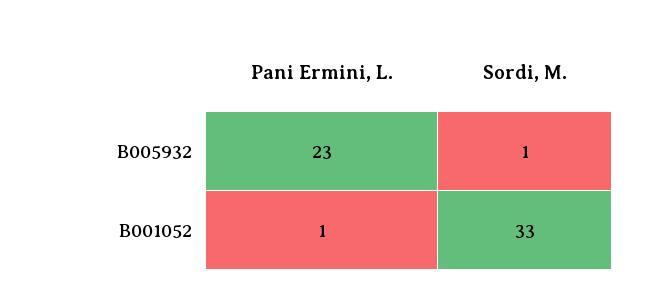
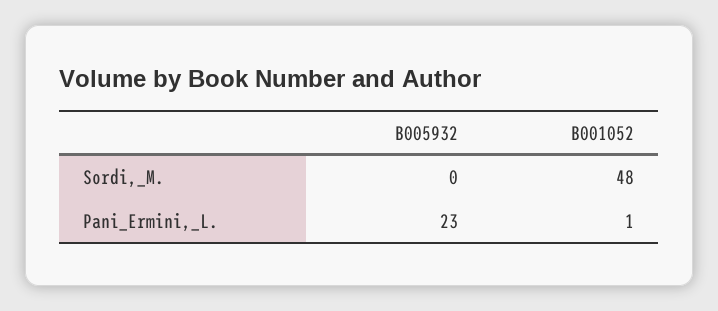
Sordi, M., B005932: 1 -> 0
Sordi, M., B001052: 33 -> 48

